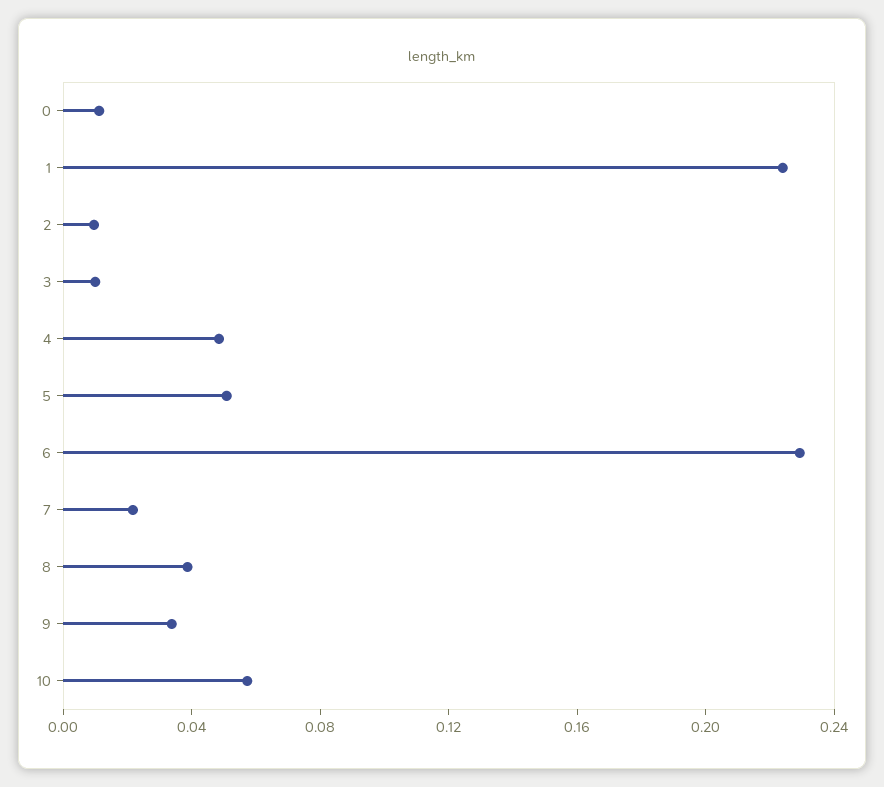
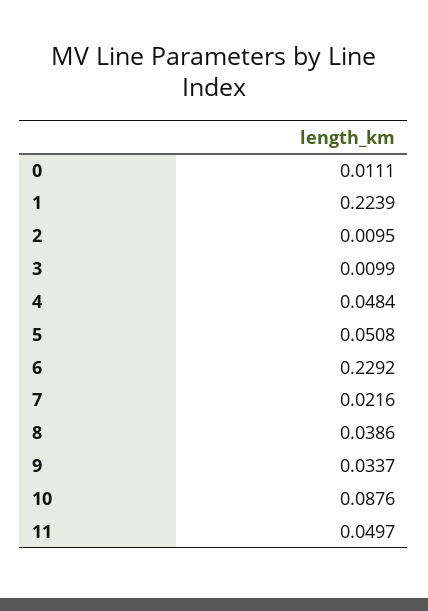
10: 0.06 -> 0.0876
11: none -> 0.0497

